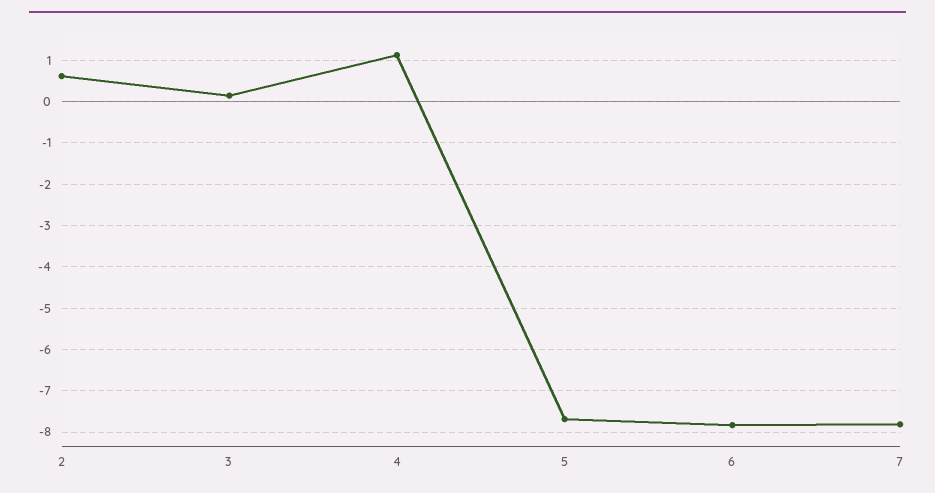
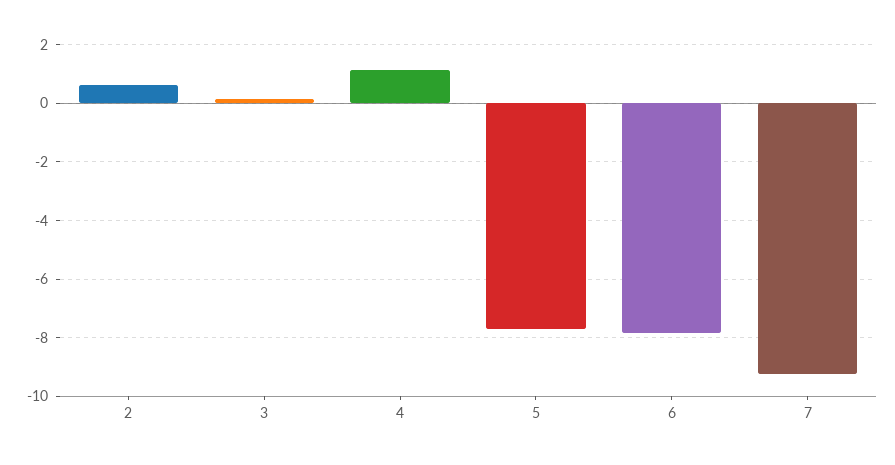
7: -7.8 -> -9.25

